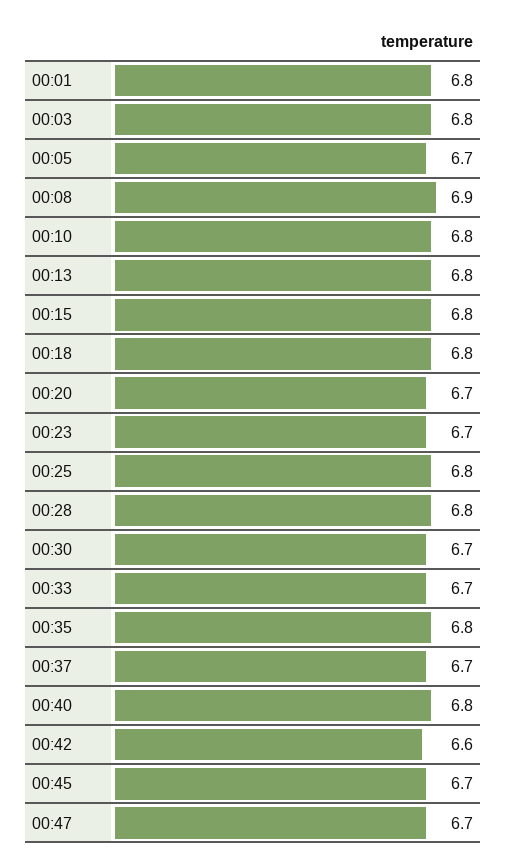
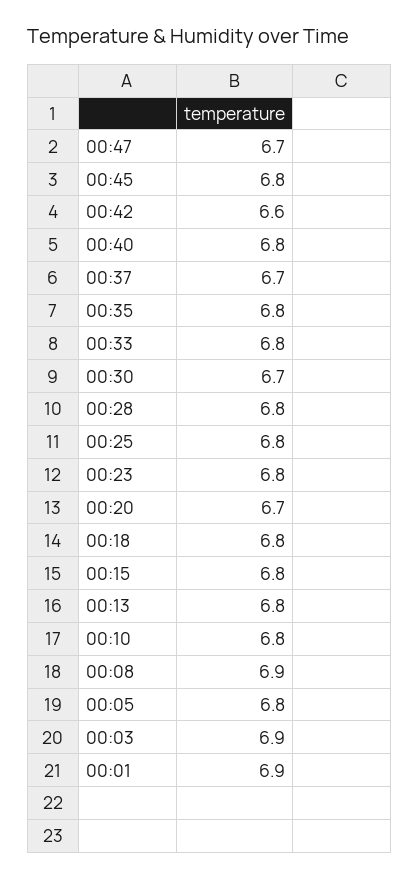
00:01: 6.8 -> 6.9
00:03: 6.8 -> 6.9
00:05: 6.7 -> 6.8
00:23: 6.7 -> 6.8
00:33: 6.7 -> 6.8
00:45: 6.7 -> 6.8

